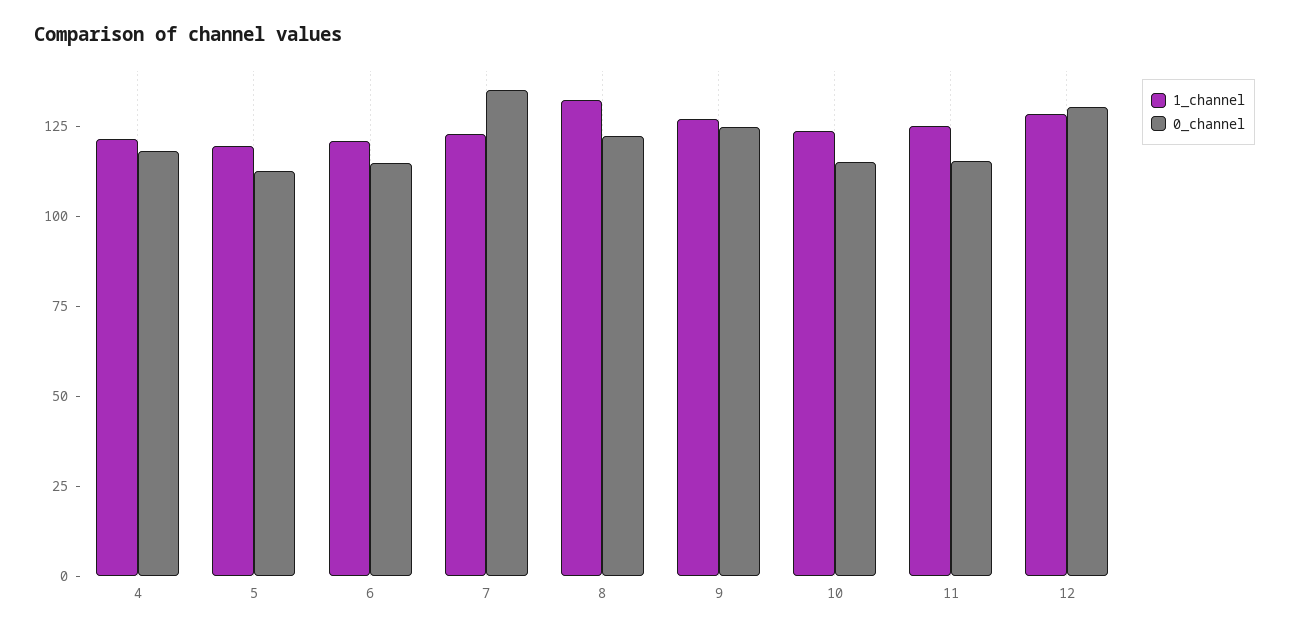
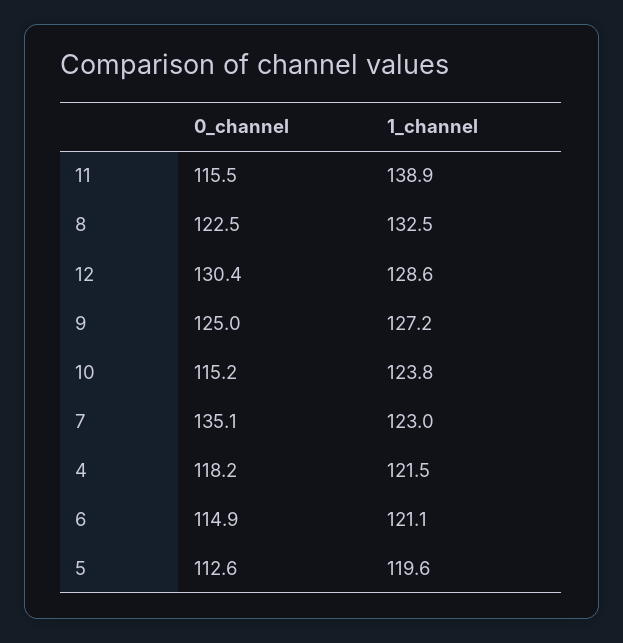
1_channel, 11: 125 -> 138.9

